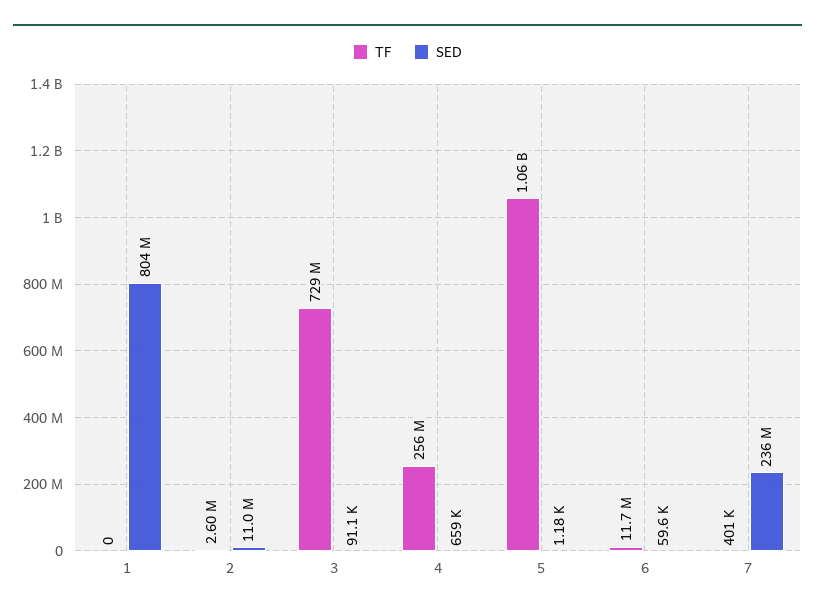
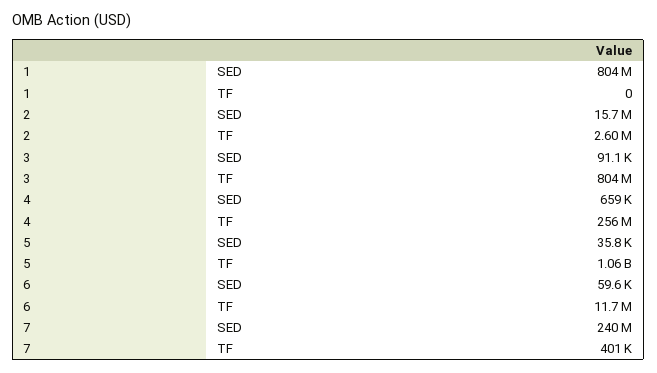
SED, 2: 11000000 -> 15700000
TF, 3: 729000000 -> 804000000
SED, 5: 1180 -> 35800
SED, 7: 236000000 -> 240000000

